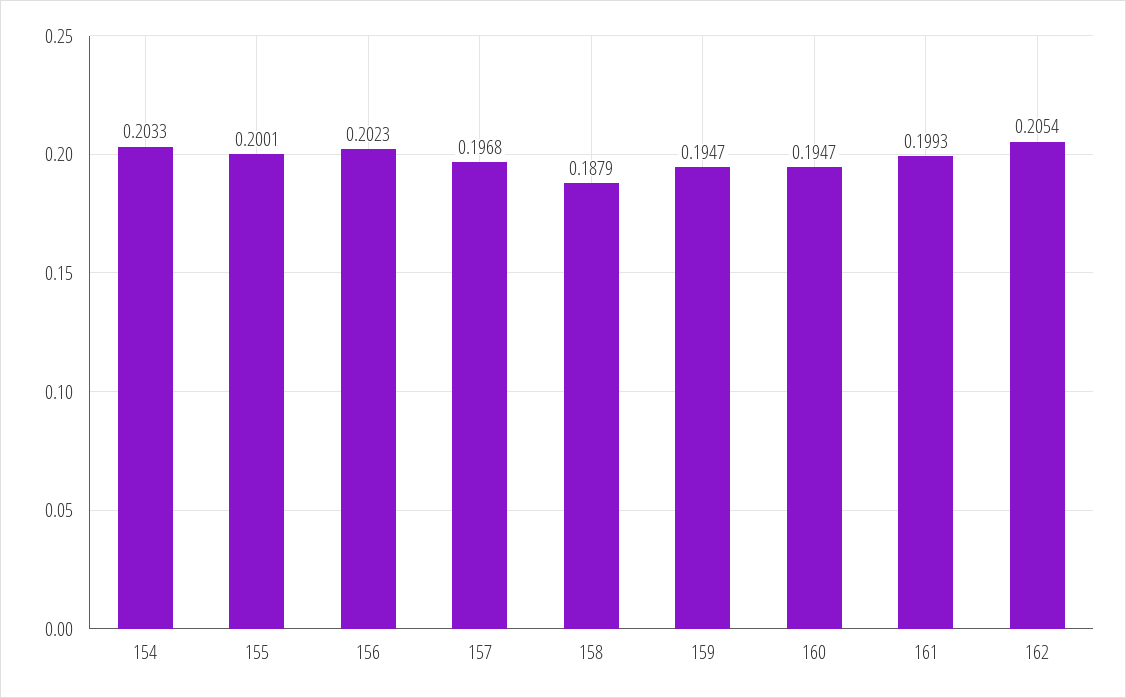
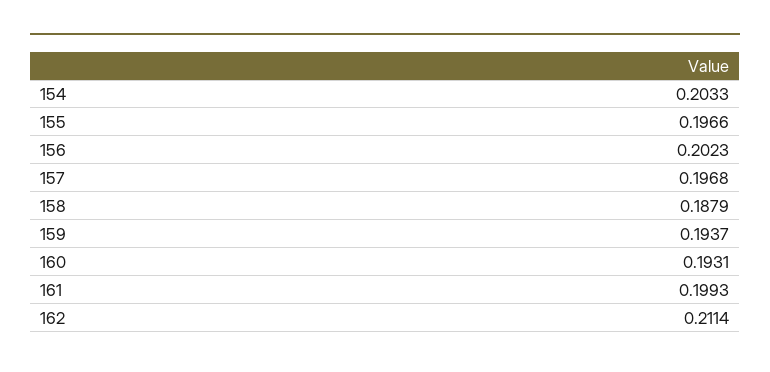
155: 0.2001 -> 0.1966
159: 0.1947 -> 0.1937
160: 0.1947 -> 0.1931
162: 0.2054 -> 0.2114

